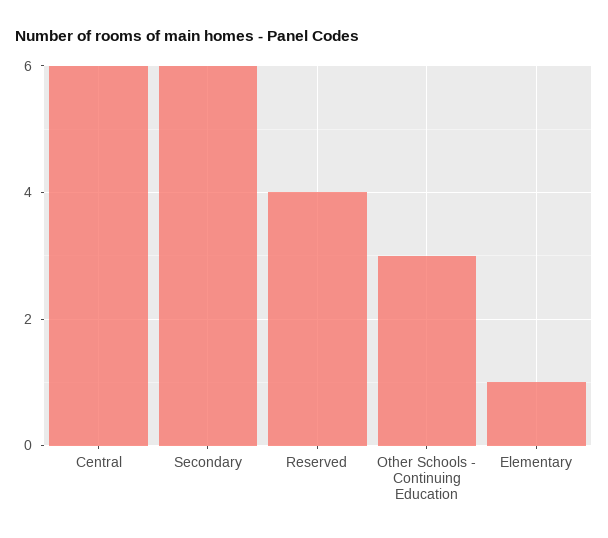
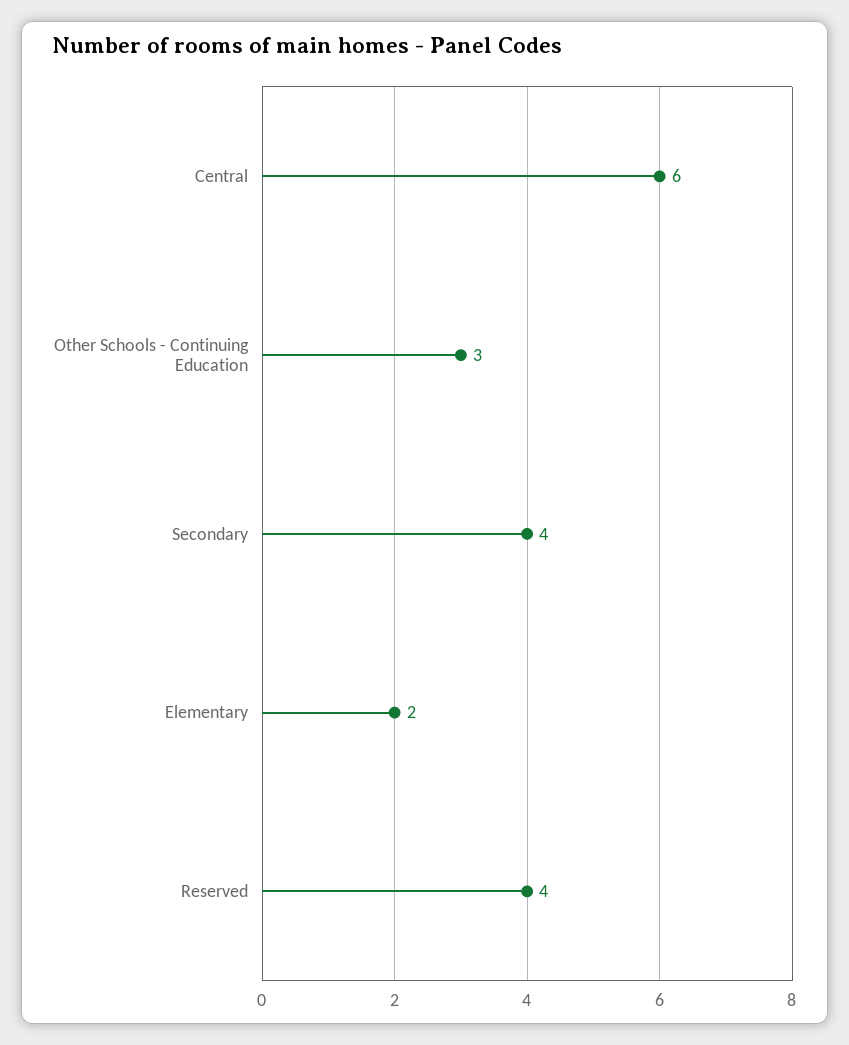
Secondary: 6 -> 4
Elementary: 1 -> 2

